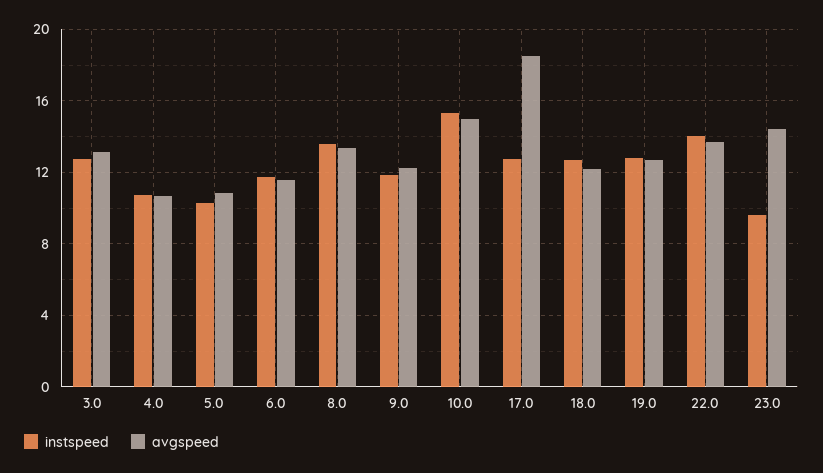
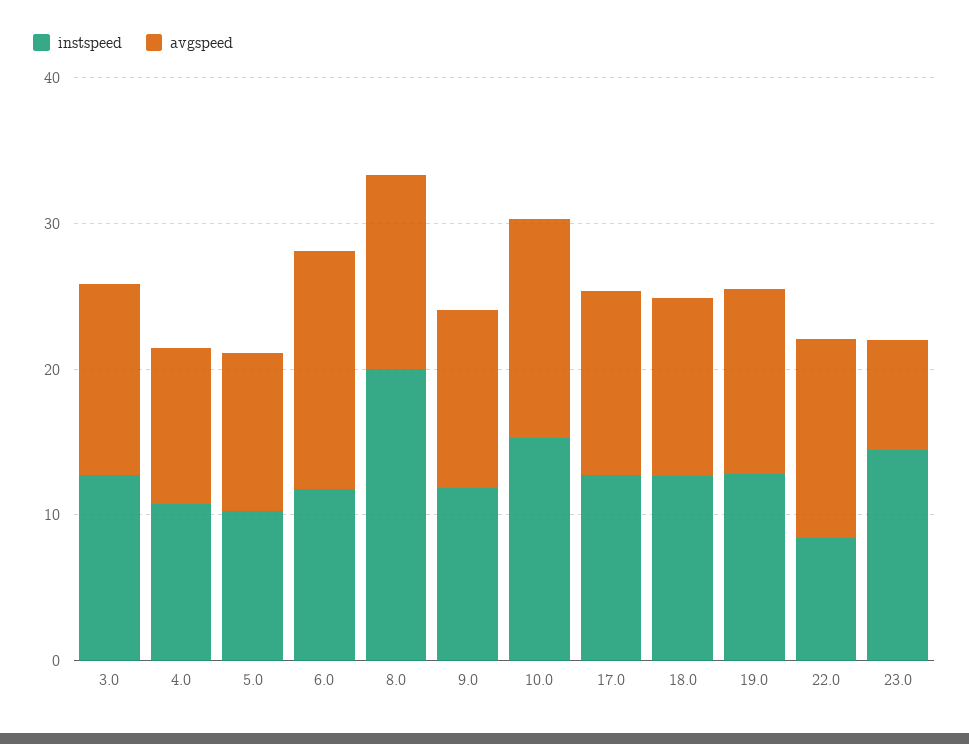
avgspeed, 6.0: 11.5 -> 16
instspeed, 8.0: 13.5 -> 20
avgspeed, 17.0: 18.5 -> 12
instspeed, 22.0: 14 -> 8
instspeed, 23.0: 9.5 -> 14
avgspeed, 23.0: 14.5 -> 8

